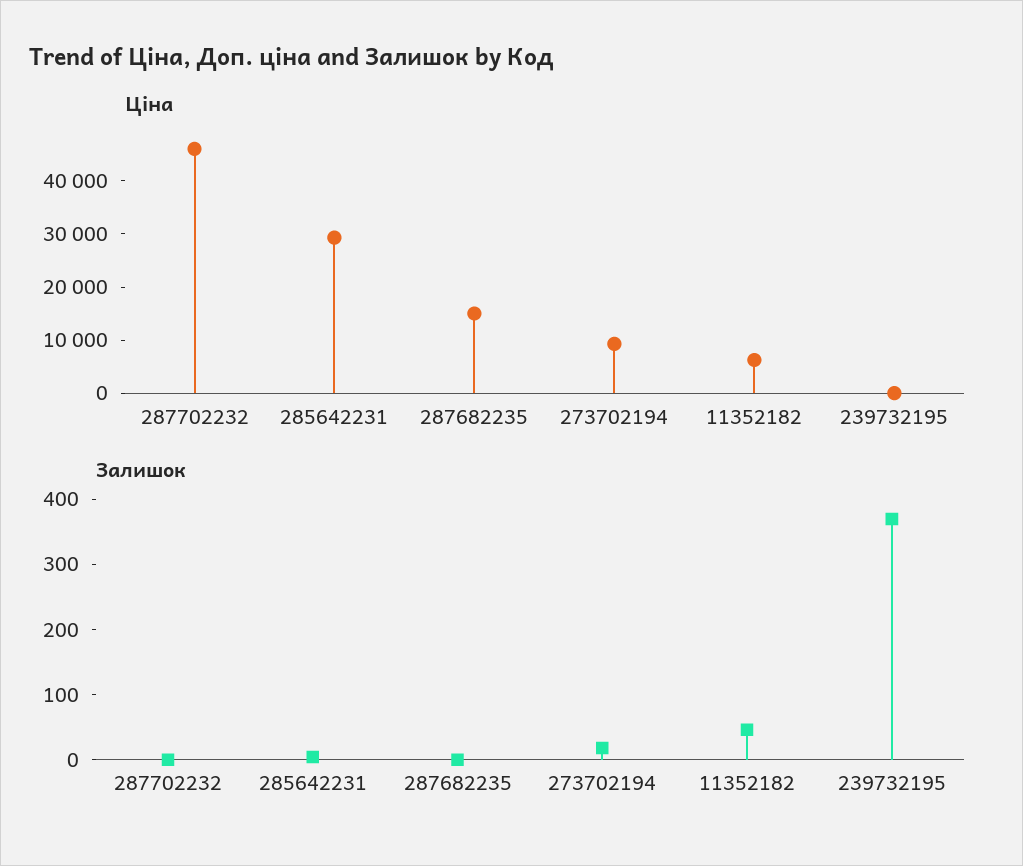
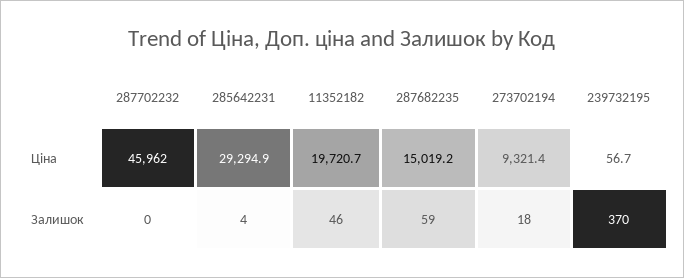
Ціна, 11352182: 6000 -> 19720.7
Залишок, 287682235: 0 -> 59

